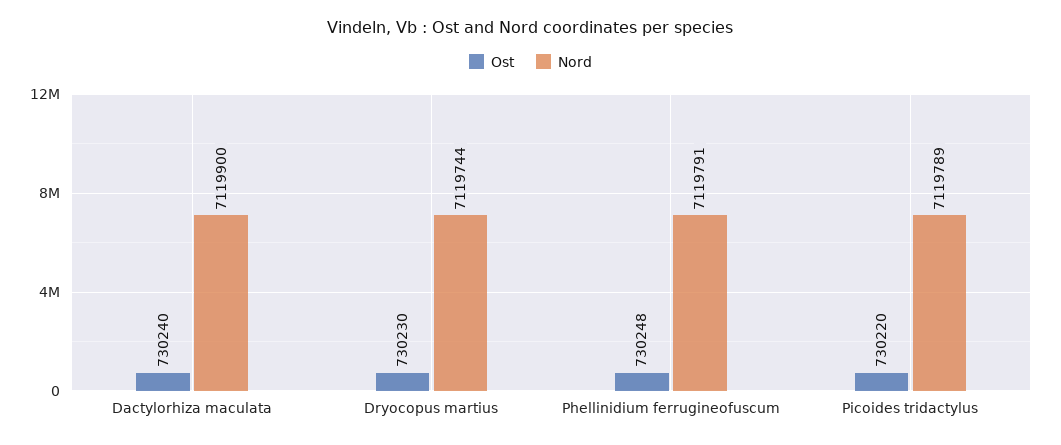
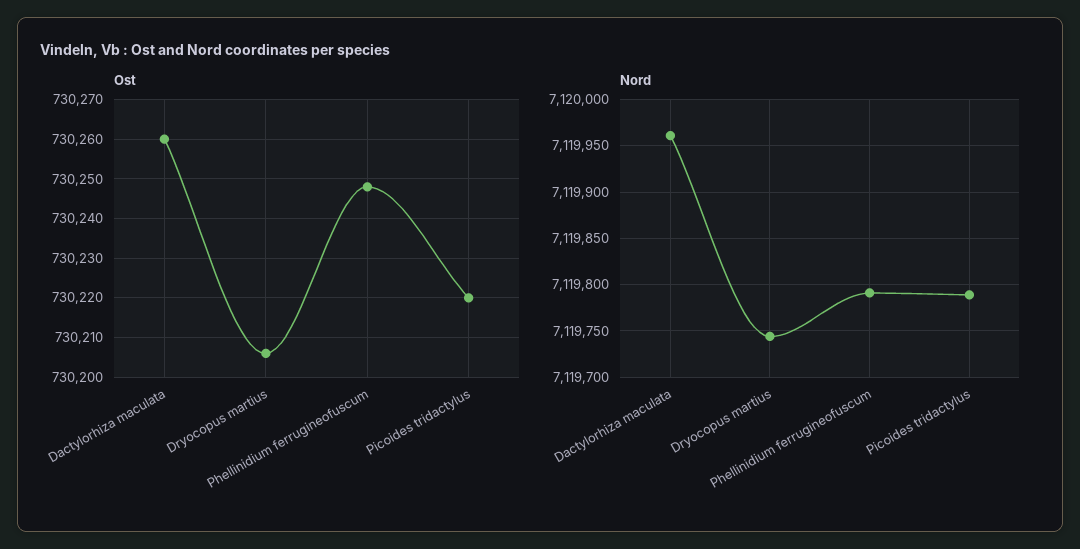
Ost, Dactylorhiza maculata: 730240 -> 730260
Nord, Dactylorhiza maculata: 7119900 -> 7119960
Ost, Dryocopus martius: 730230 -> 730205

